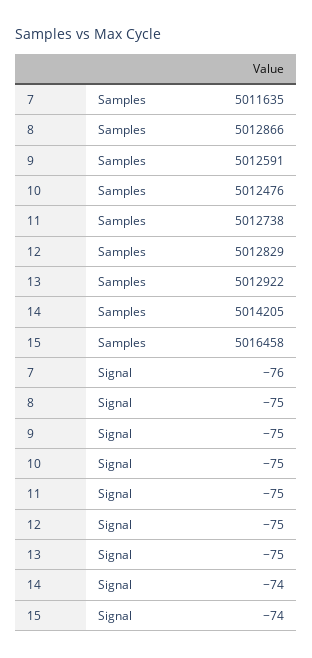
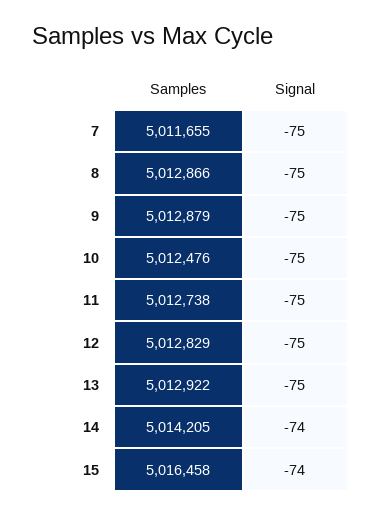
7, Samples: 5011635 -> 5011655
9, Samples: 5012591 -> 5012879
7, Signal: -76 -> -75

